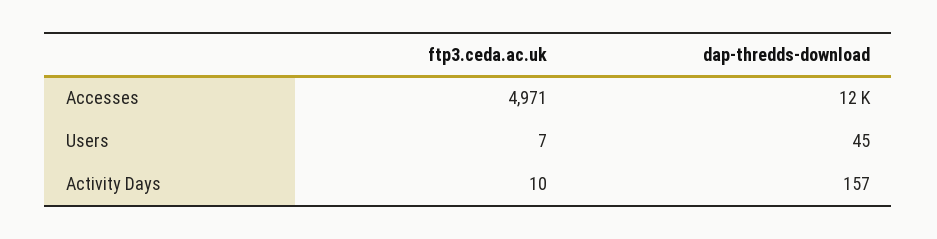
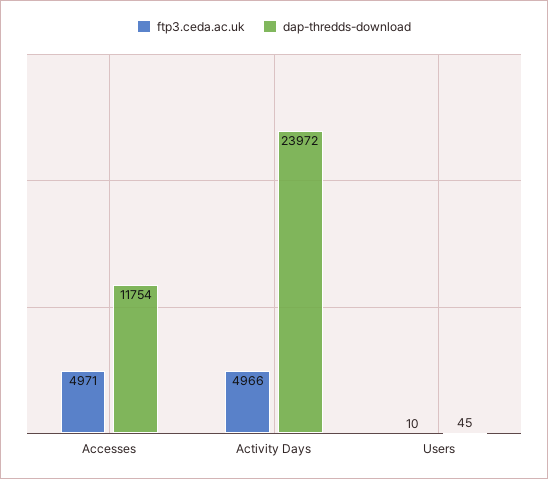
ftp3.ceda.ac.uk, Users: 7 -> 10
ftp3.ceda.ac.uk, Activity Days: 10 -> 4966
dap-thredds-download, Activity Days: 157 -> 23972

